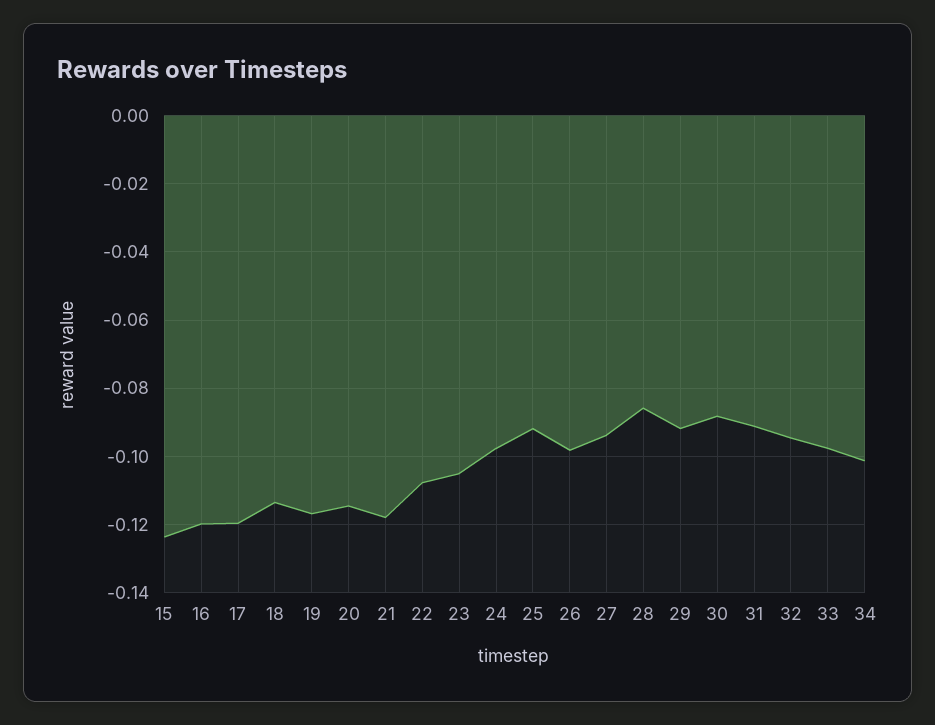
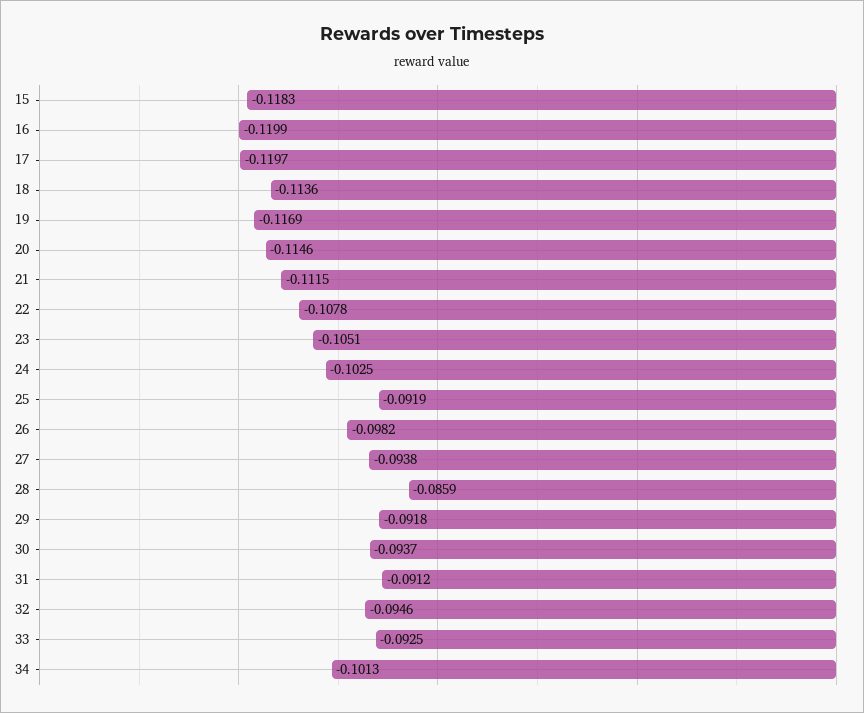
15: -0.124 -> -0.1183
21: -0.118 -> -0.1115
24: -0.098 -> -0.1025
30: -0.088 -> -0.0937
33: -0.098 -> -0.0925

